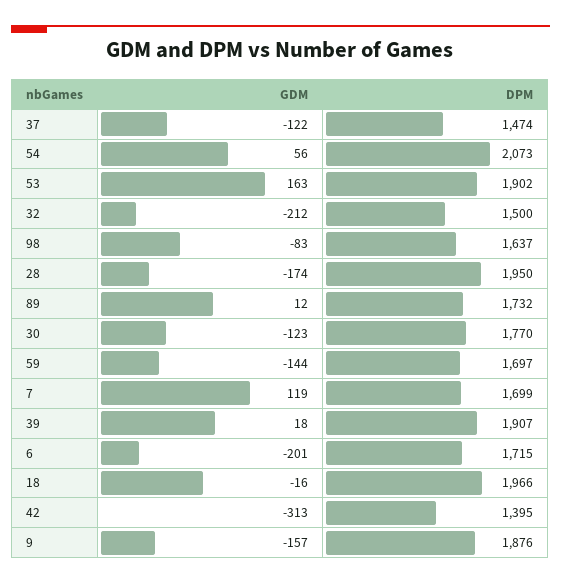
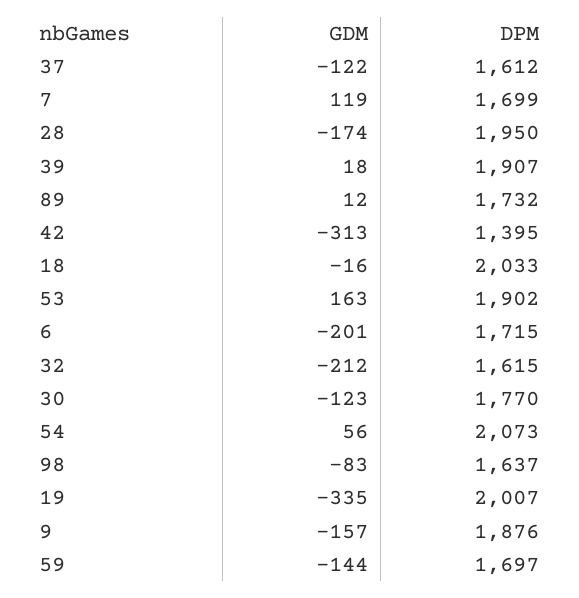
DPM, 37: 1474 -> 1612
DPM, 32: 1500 -> 1615
DPM, 18: 1966 -> 2033
GDM, 19: none -> -335
DPM, 19: none -> 2007

